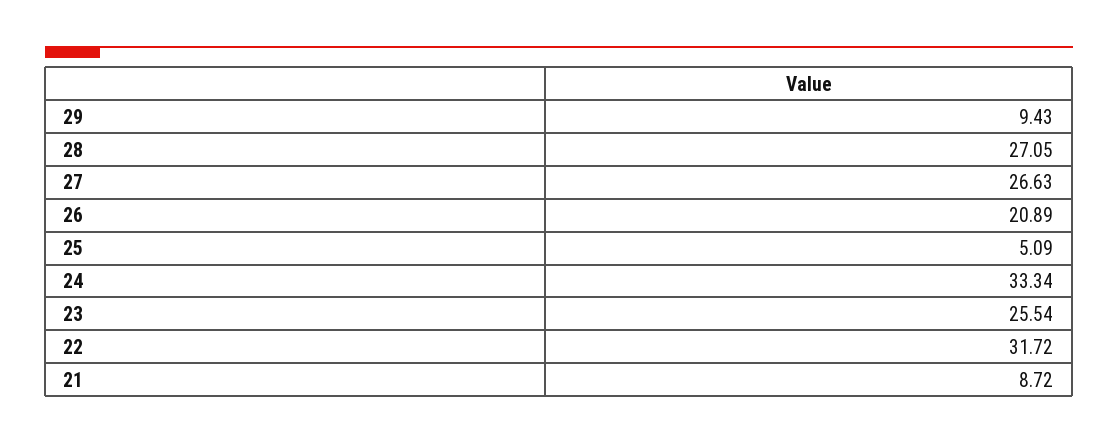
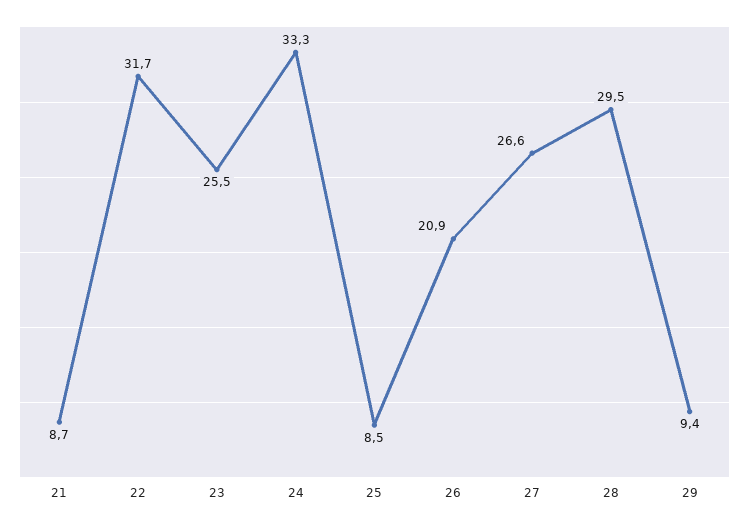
28: 27.05 -> 29.5
25: 5.09 -> 8.5

